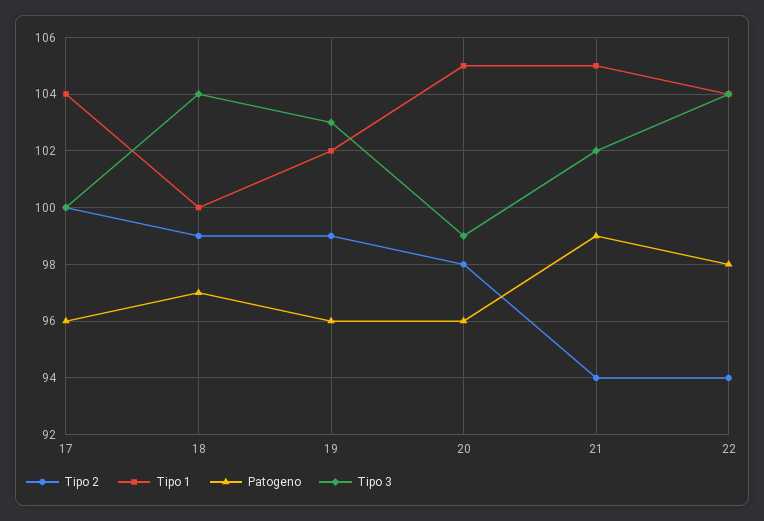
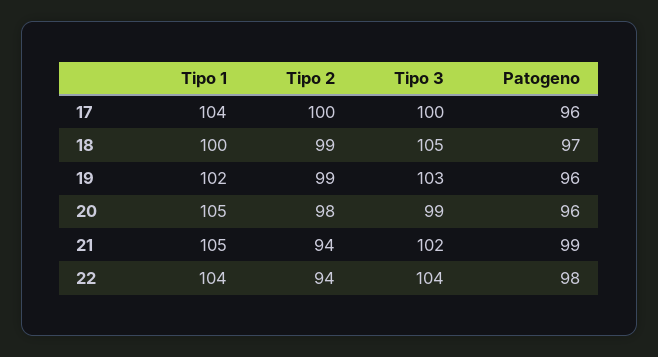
Tipo 3, 18: 104 -> 105

